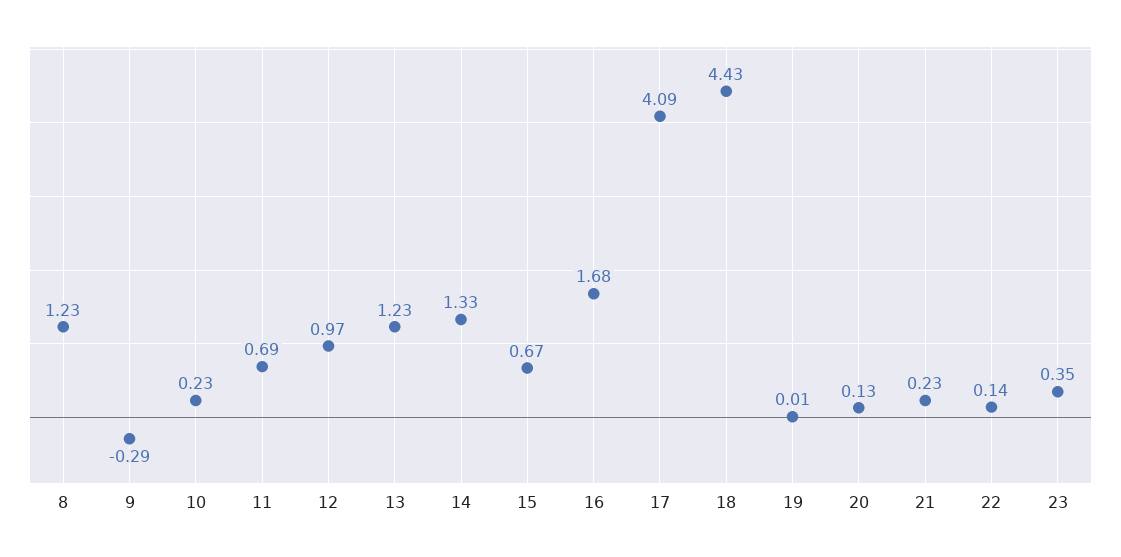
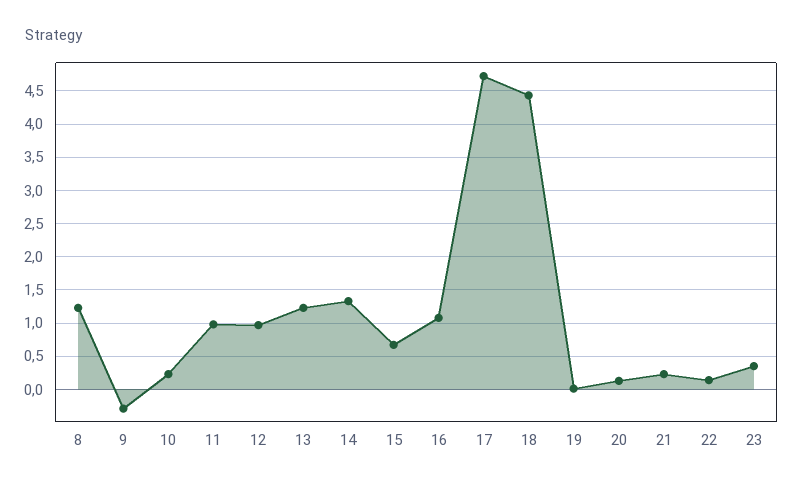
11: 0.69 -> 1
16: 1.68 -> 1.1
17: 4.09 -> 4.7

